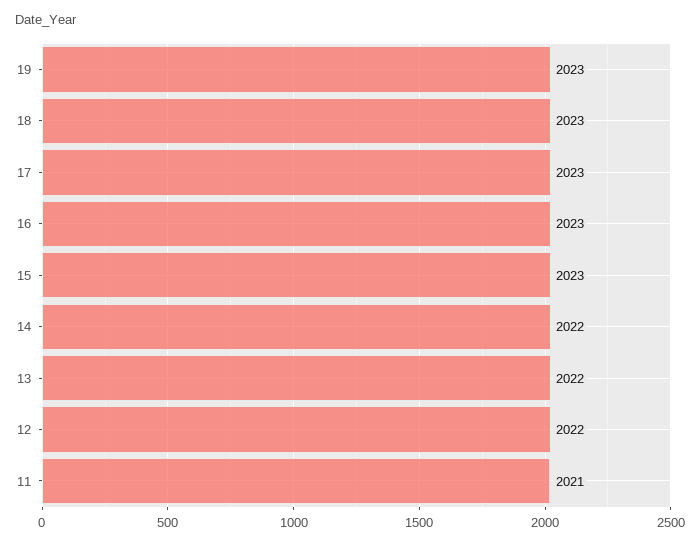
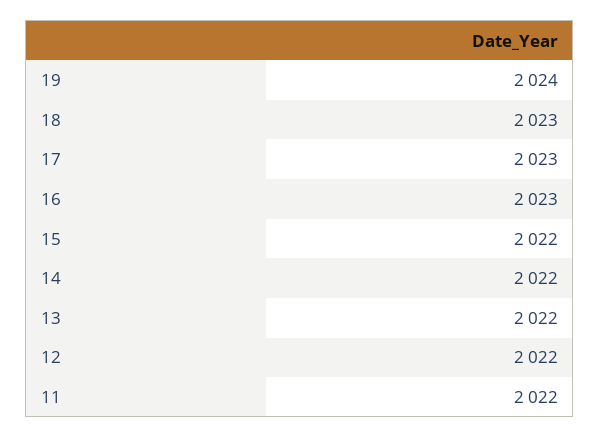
19: 2023 -> 2024
15: 2023 -> 2022
11: 2021 -> 2022

